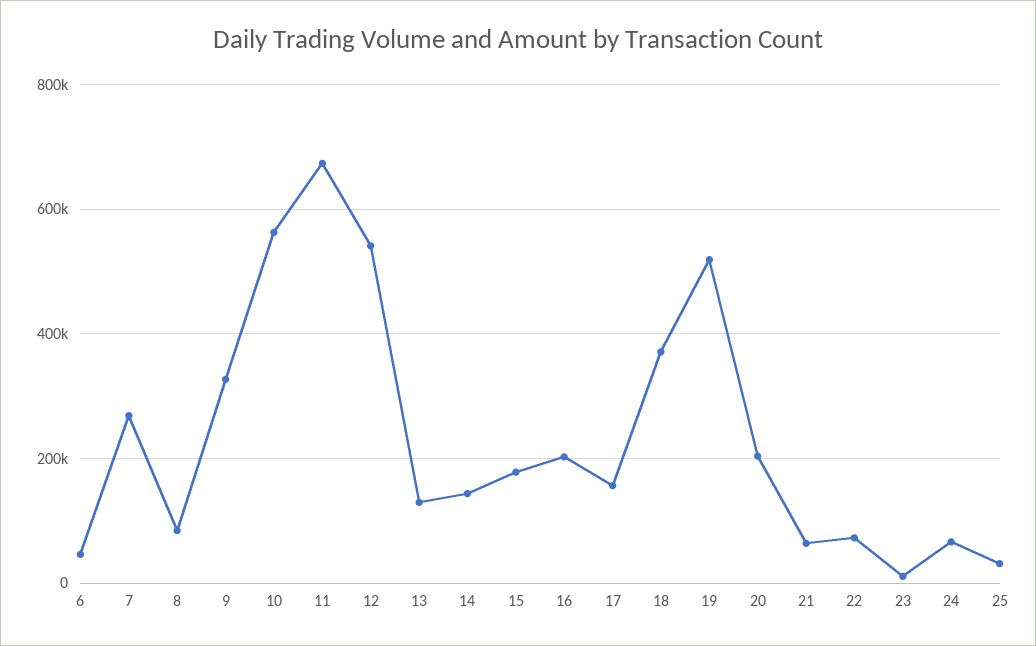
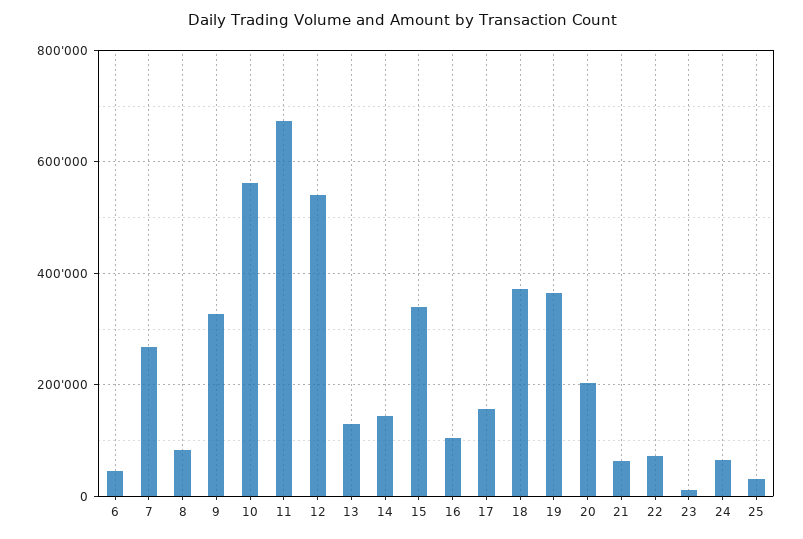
15: 180000 -> 340000
16: 200000 -> 100000
19: 520000 -> 360000

